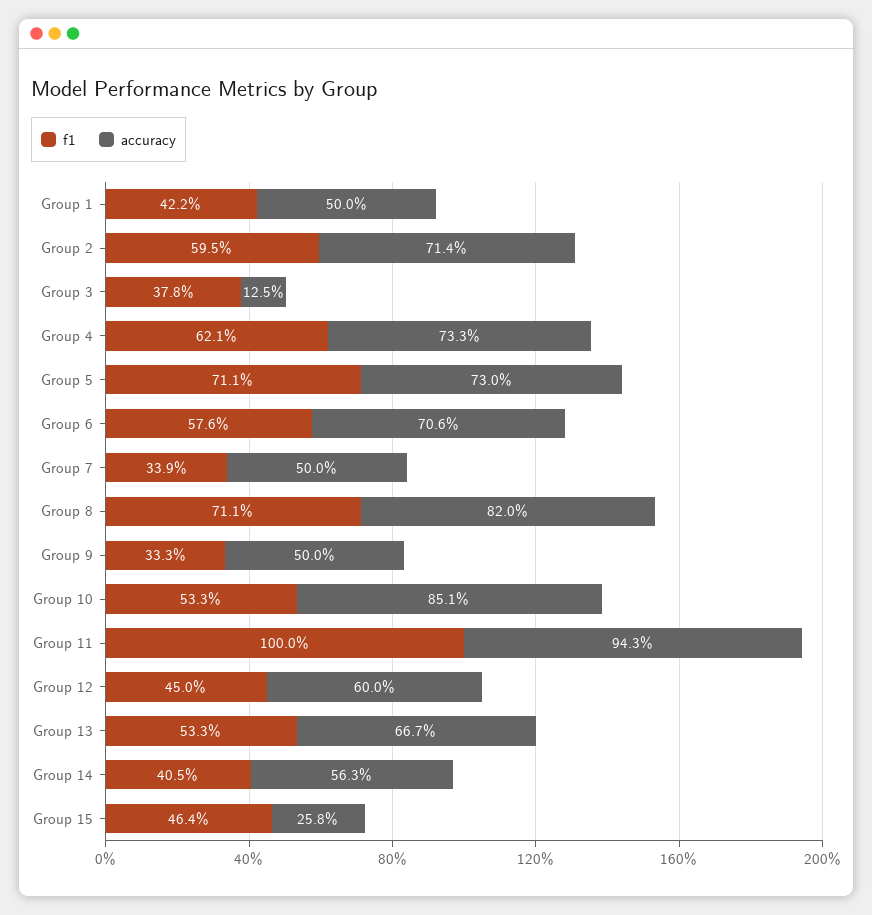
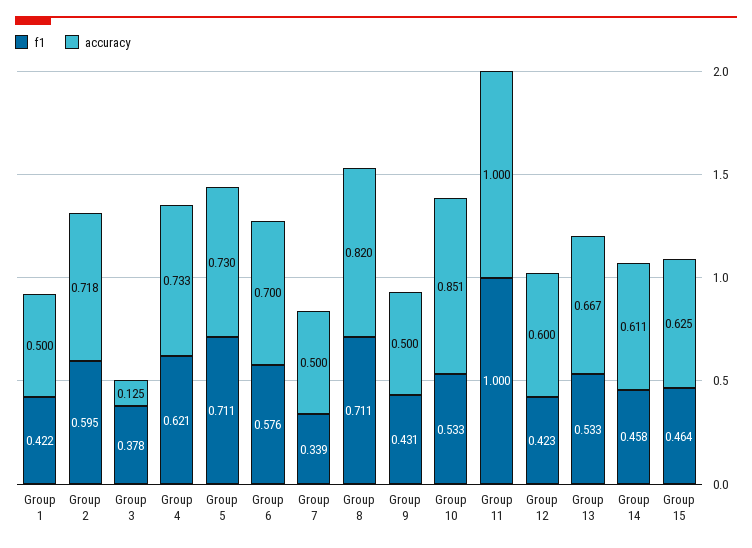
accuracy, Group 2: 0.714 -> 0.718
accuracy, Group 6: 0.706 -> 0.7
f1, Group 9: 0.333 -> 0.431
accuracy, Group 11: 0.943 -> 1
f1, Group 12: 0.45 -> 0.423
f1, Group 14: 0.405 -> 0.458
accuracy, Group 14: 0.563 -> 0.611
accuracy, Group 15: 0.258 -> 0.625

